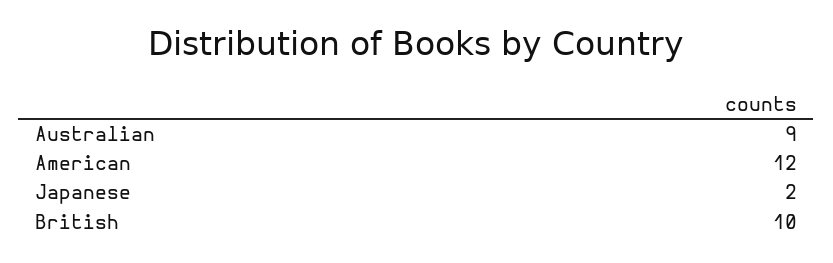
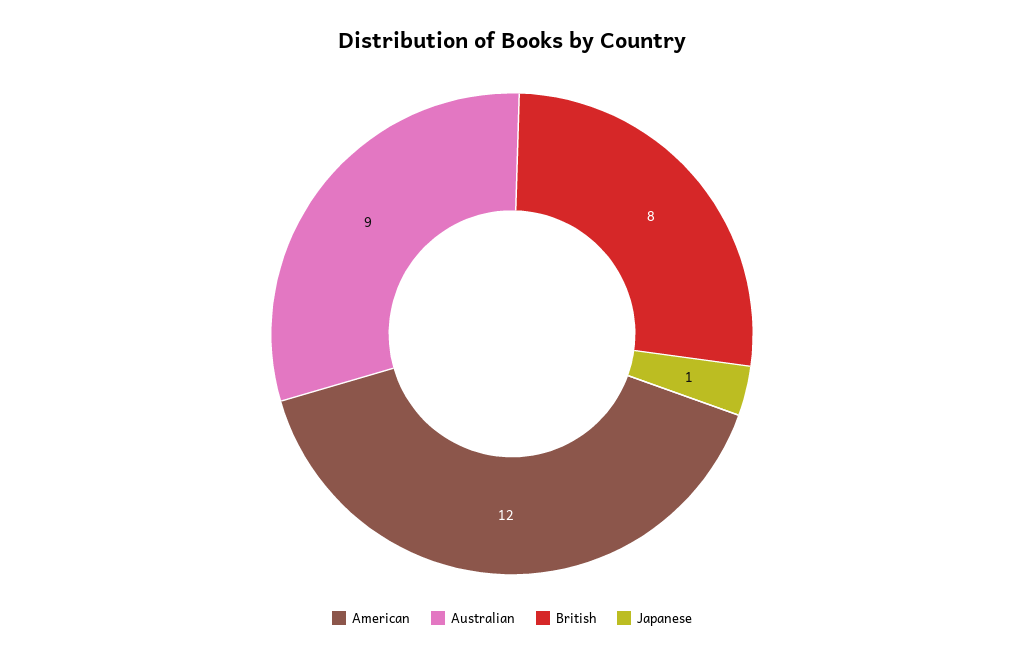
Japanese: 2 -> 1
British: 10 -> 8

